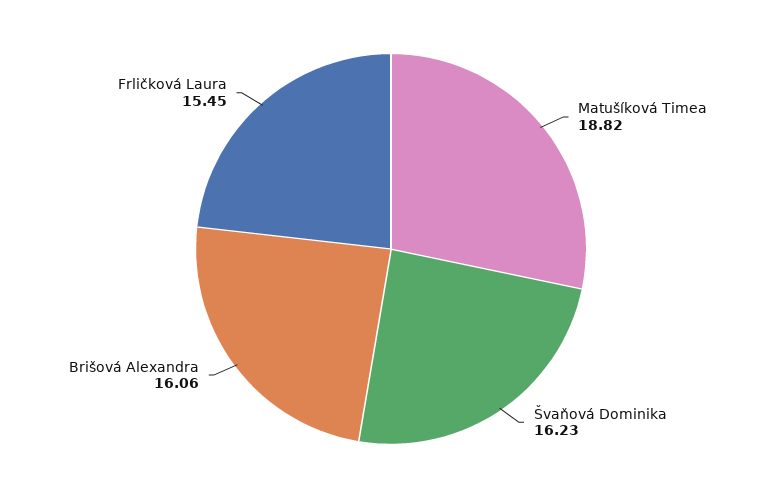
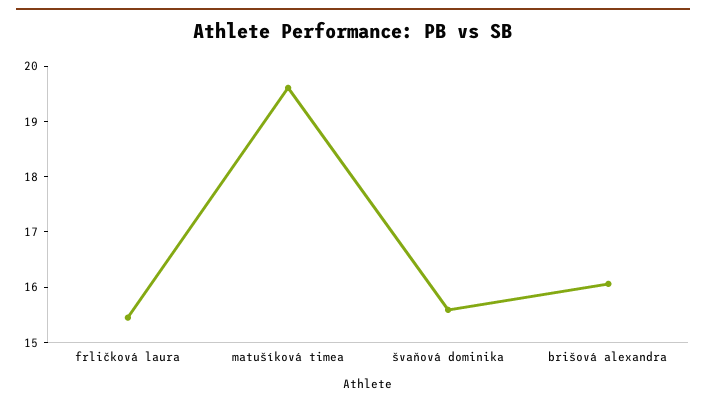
Matušíková Timea: 18.82 -> 19.6
Švaňová Dominika: 16.23 -> 15.6

